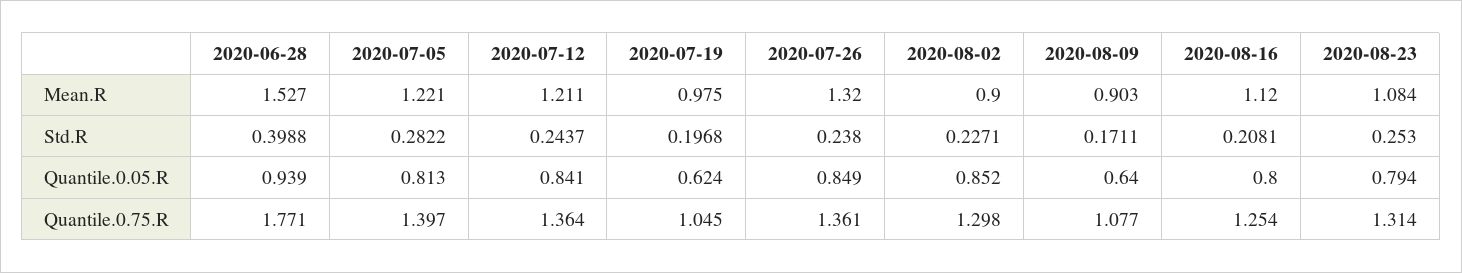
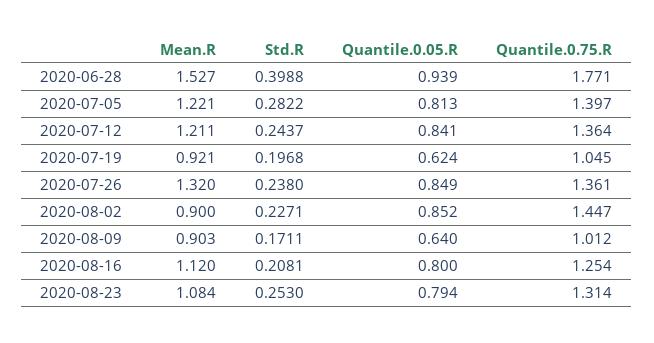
2020-07-19, Mean.R: 0.975 -> 0.921
2020-08-02, Quantile.0.75.R: 1.298 -> 1.447
2020-08-09, Quantile.0.75.R: 1.077 -> 1.012

